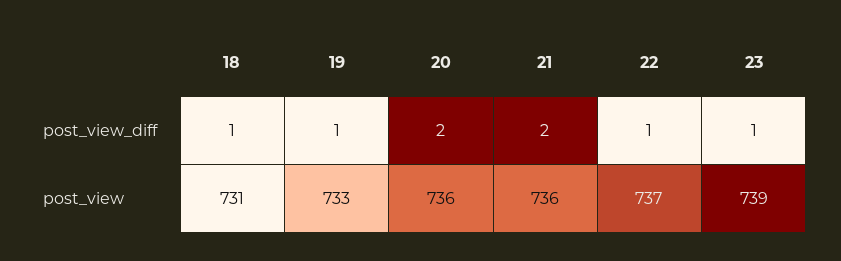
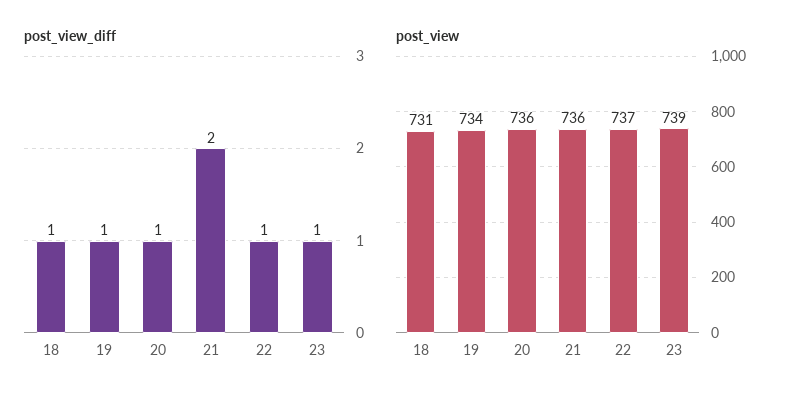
post_view_diff, 20: 2 -> 1
post_view, 19: 733 -> 734

